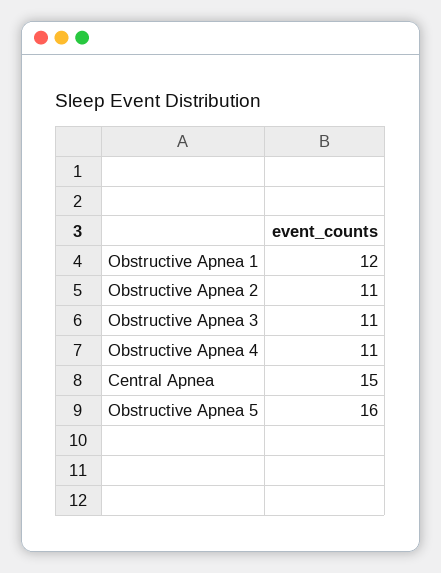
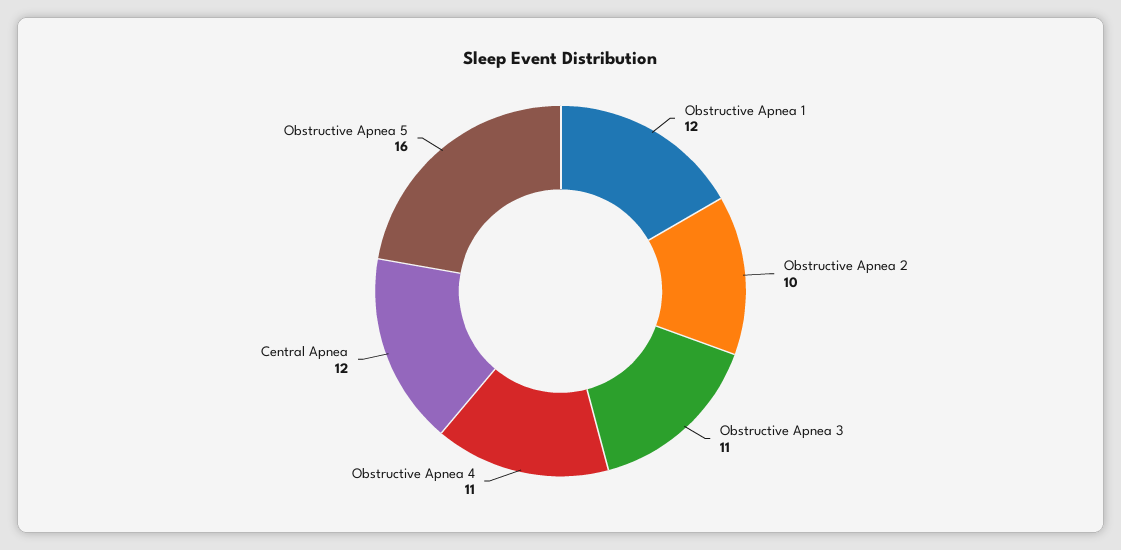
Obstructive Apnea 2: 11 -> 10
Central Apnea: 15 -> 12

